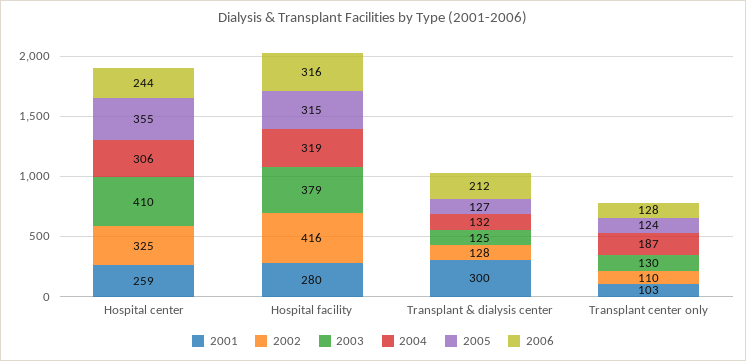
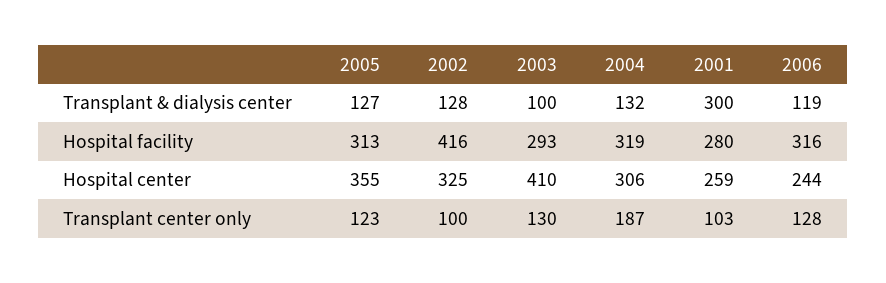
2003, Hospital facility: 379 -> 293
2005, Hospital facility: 315 -> 313
2003, Transplant & dialysis center: 125 -> 100
2006, Transplant & dialysis center: 212 -> 119
2002, Transplant center only: 110 -> 100
2005, Transplant center only: 124 -> 123

